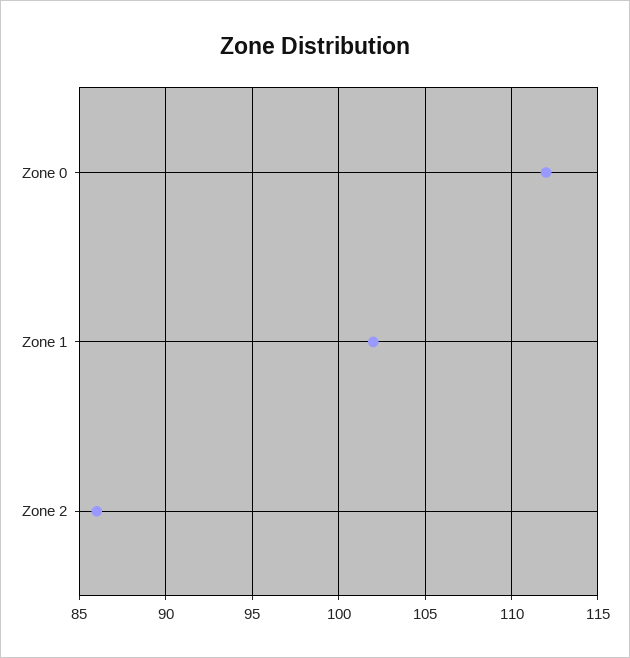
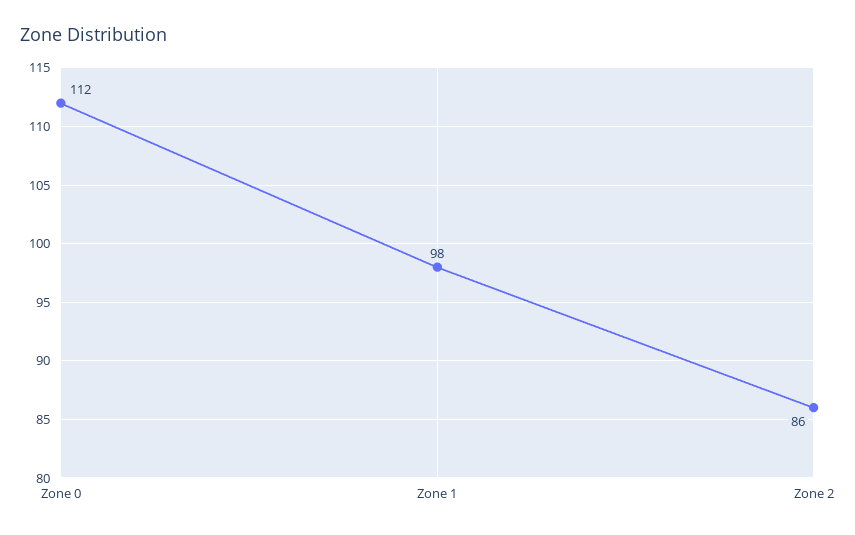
Zone 1: 102 -> 98

